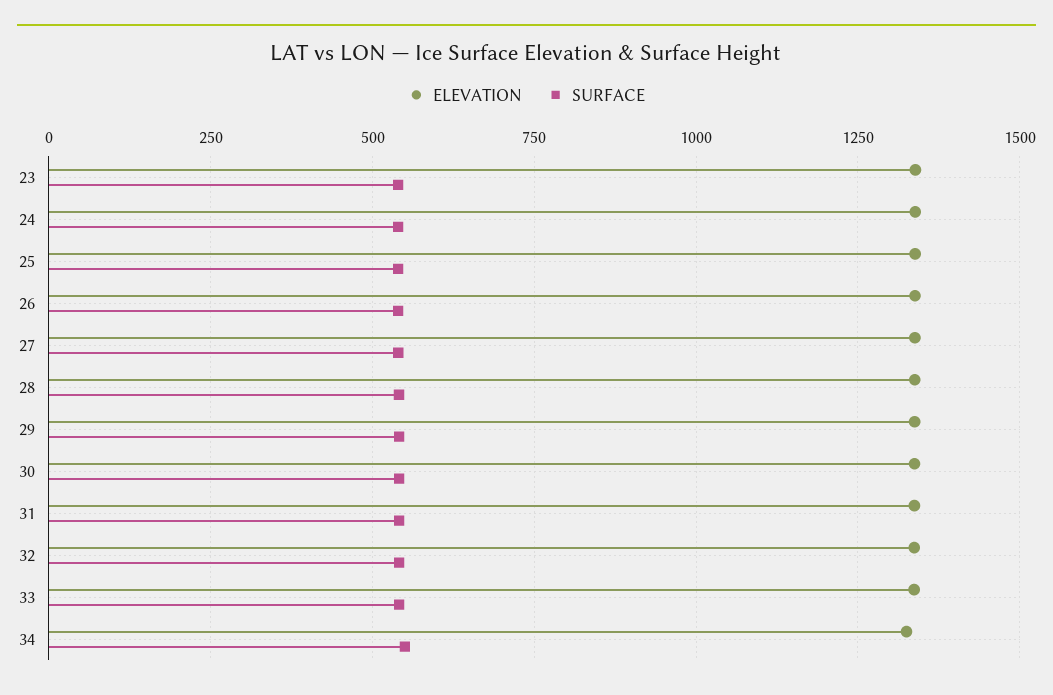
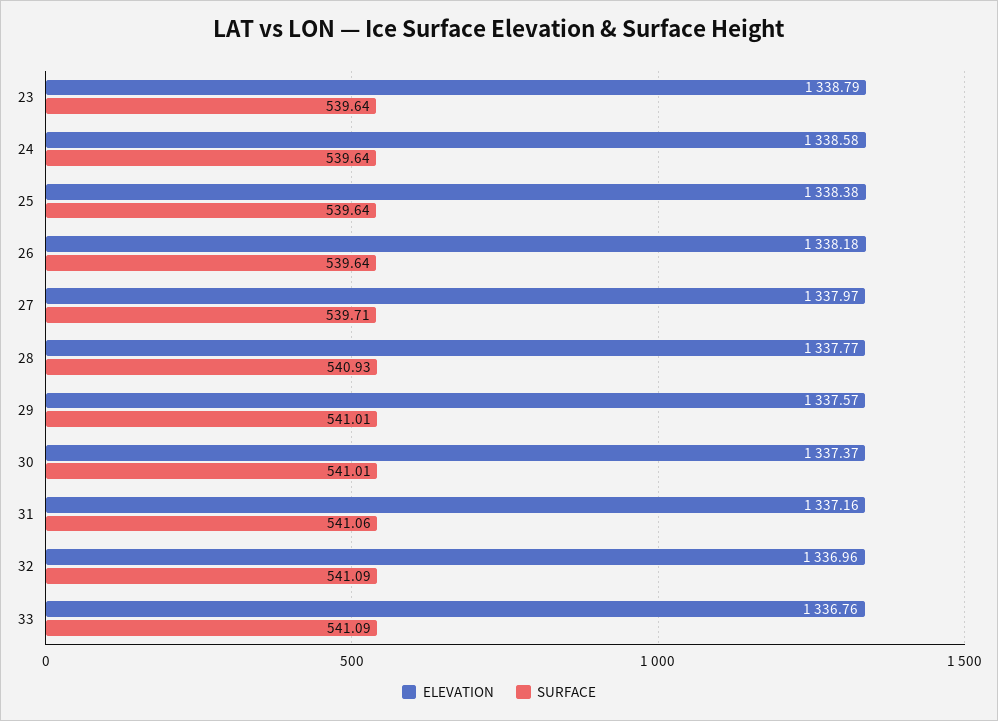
ELEVATION, 34: 1325 -> none
SURFACE, 34: 550 -> none

